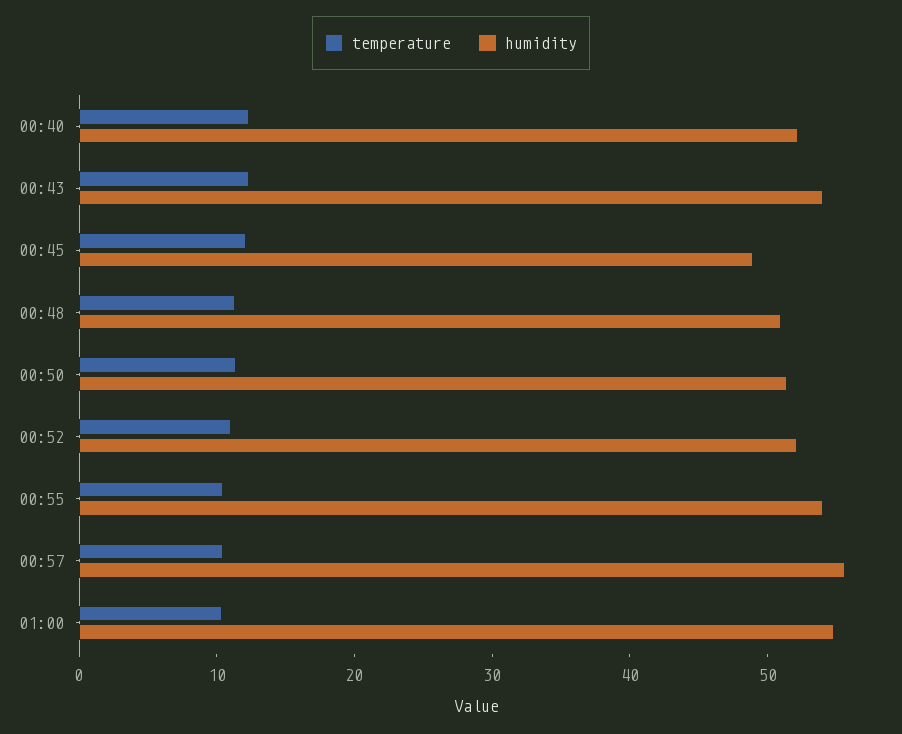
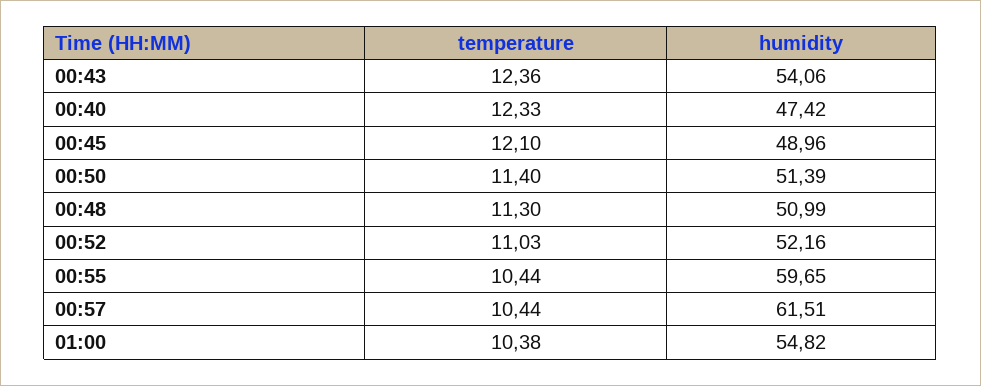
humidity, 00:40: 52 -> 47.42
humidity, 00:55: 54 -> 59.65
humidity, 00:57: 56 -> 61.51

